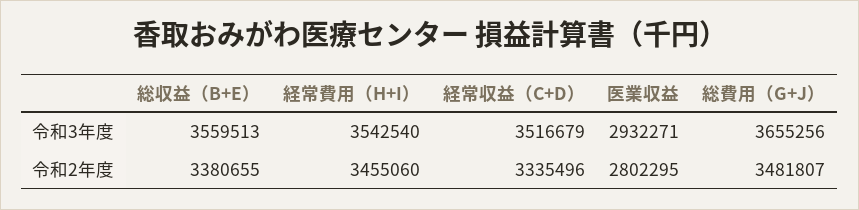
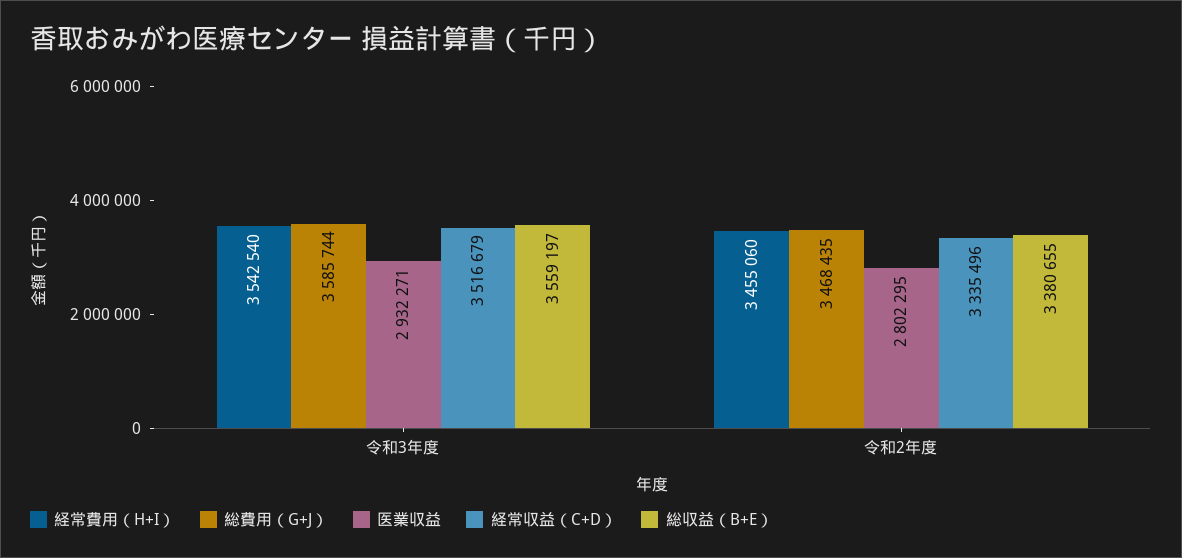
総収益（B+E）, 令和3年度: 3559513 -> 3559197
総費用（G+J）, 令和3年度: 3655256 -> 3585744
総費用（G+J）, 令和2年度: 3481807 -> 3468435

